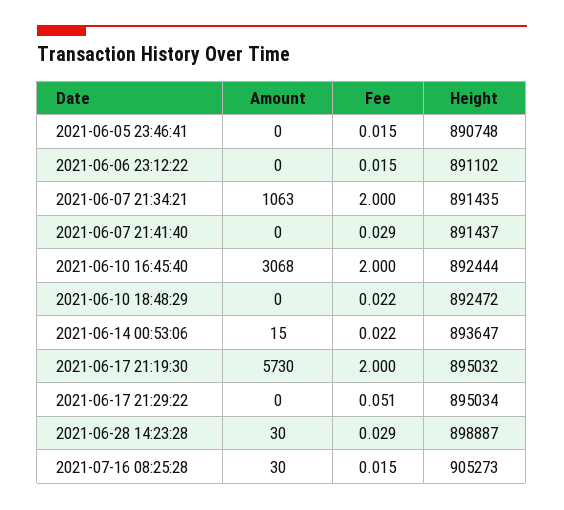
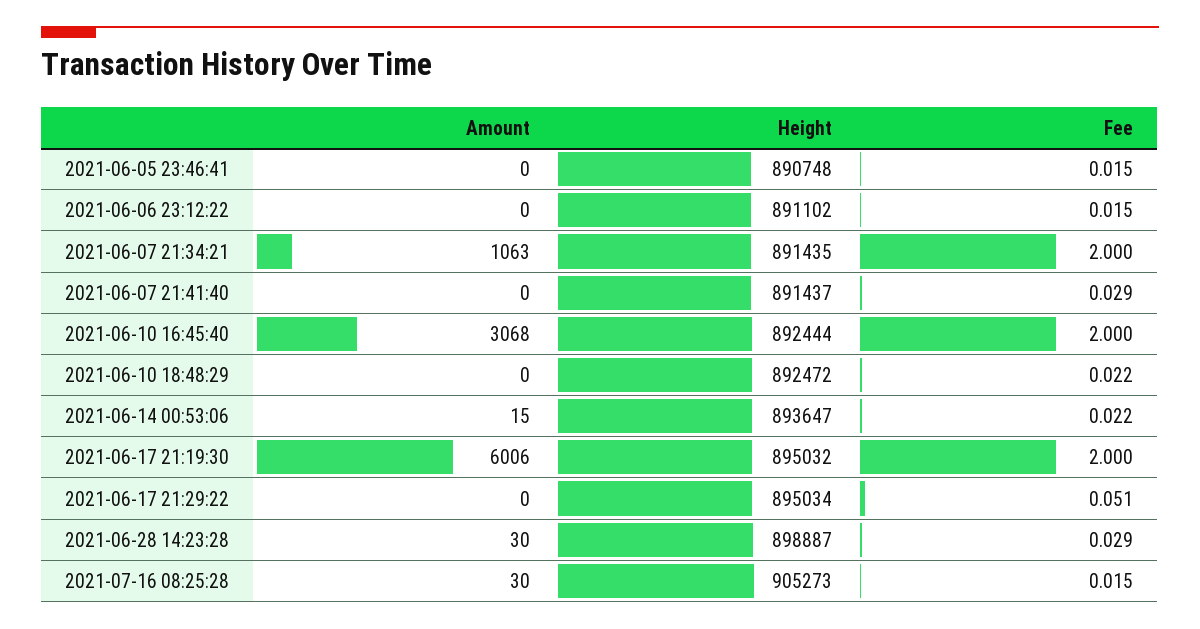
Amount, 2021-06-17 21:19:30: 5730 -> 6006

